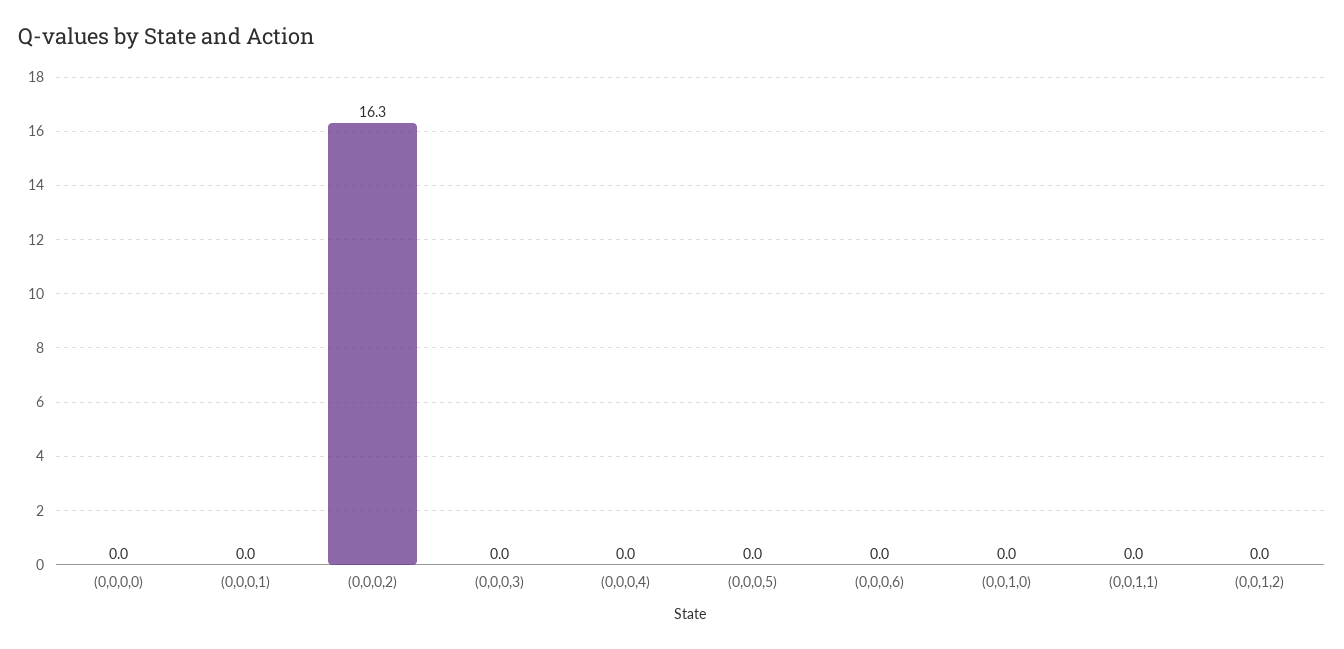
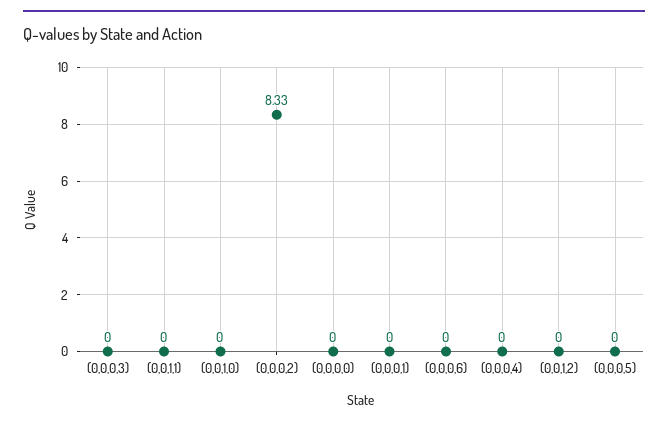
(0,0,0,2): 16.3 -> 8.33

